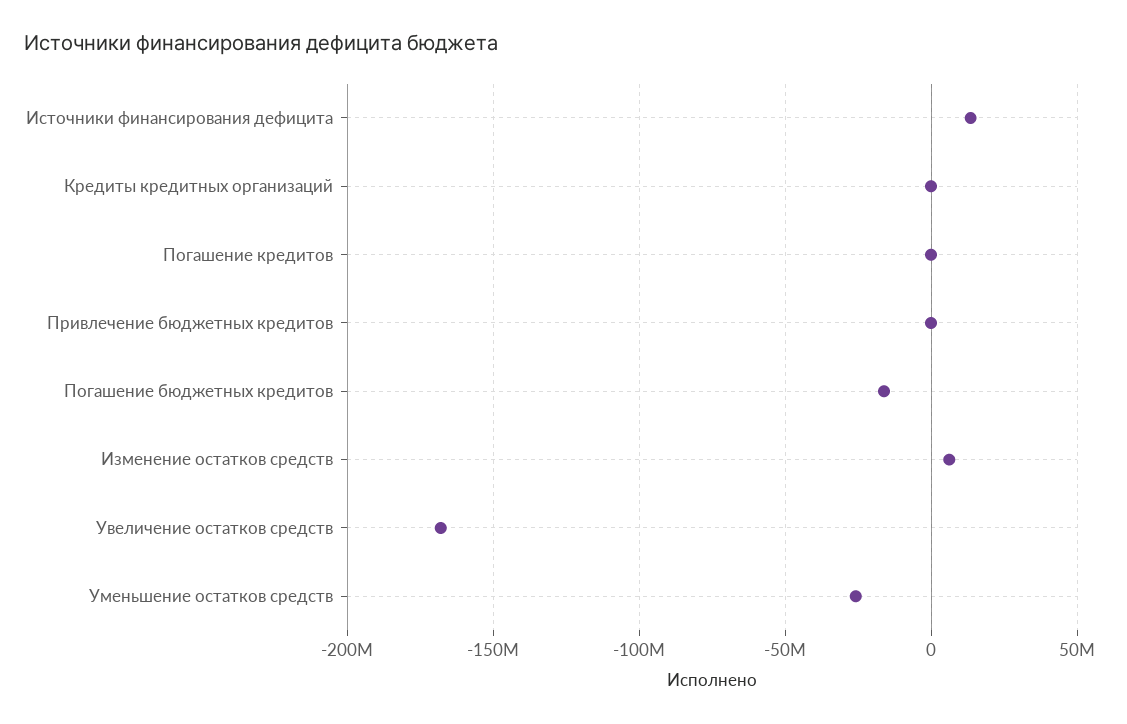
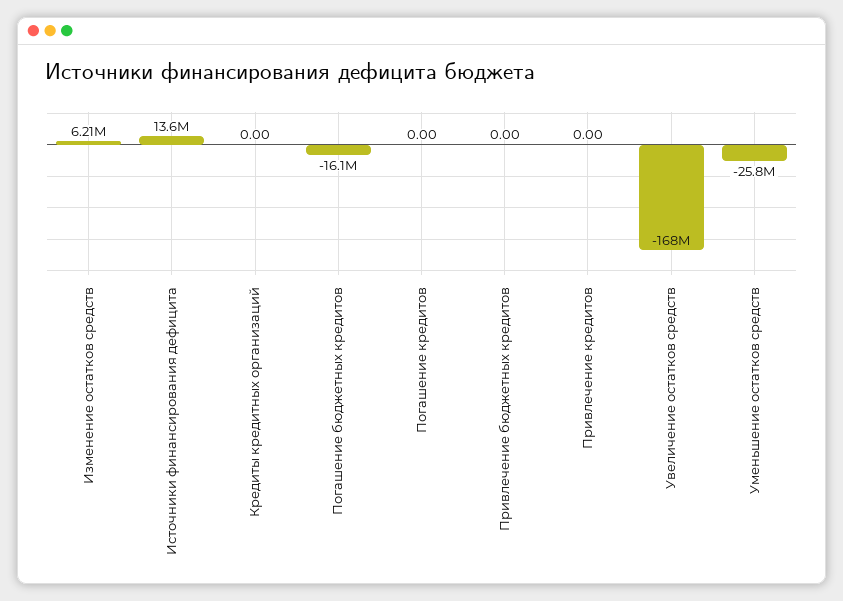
Привлечение кредитов: none -> 0

